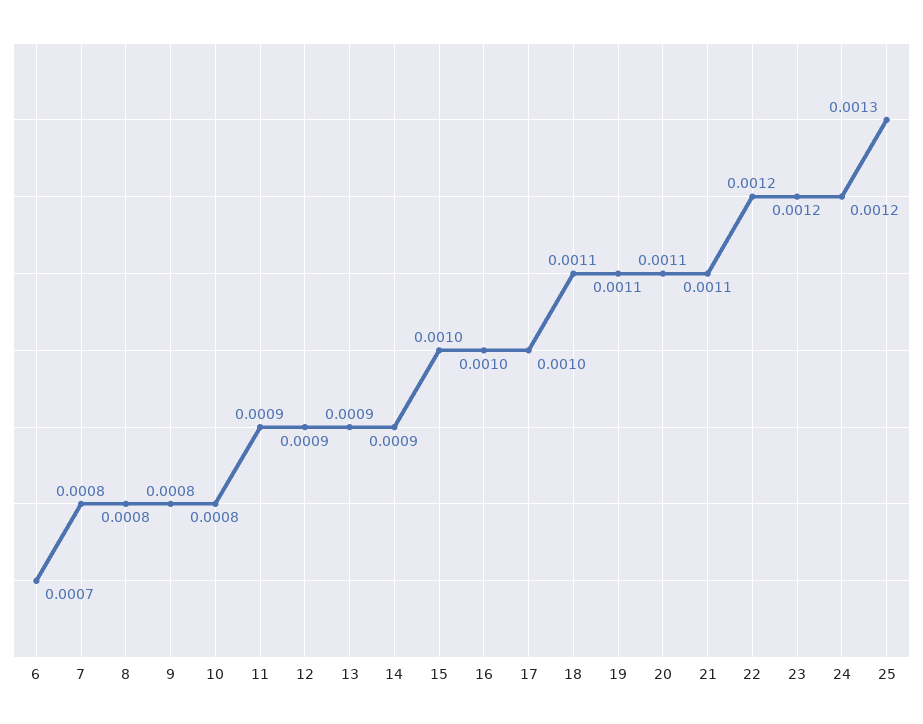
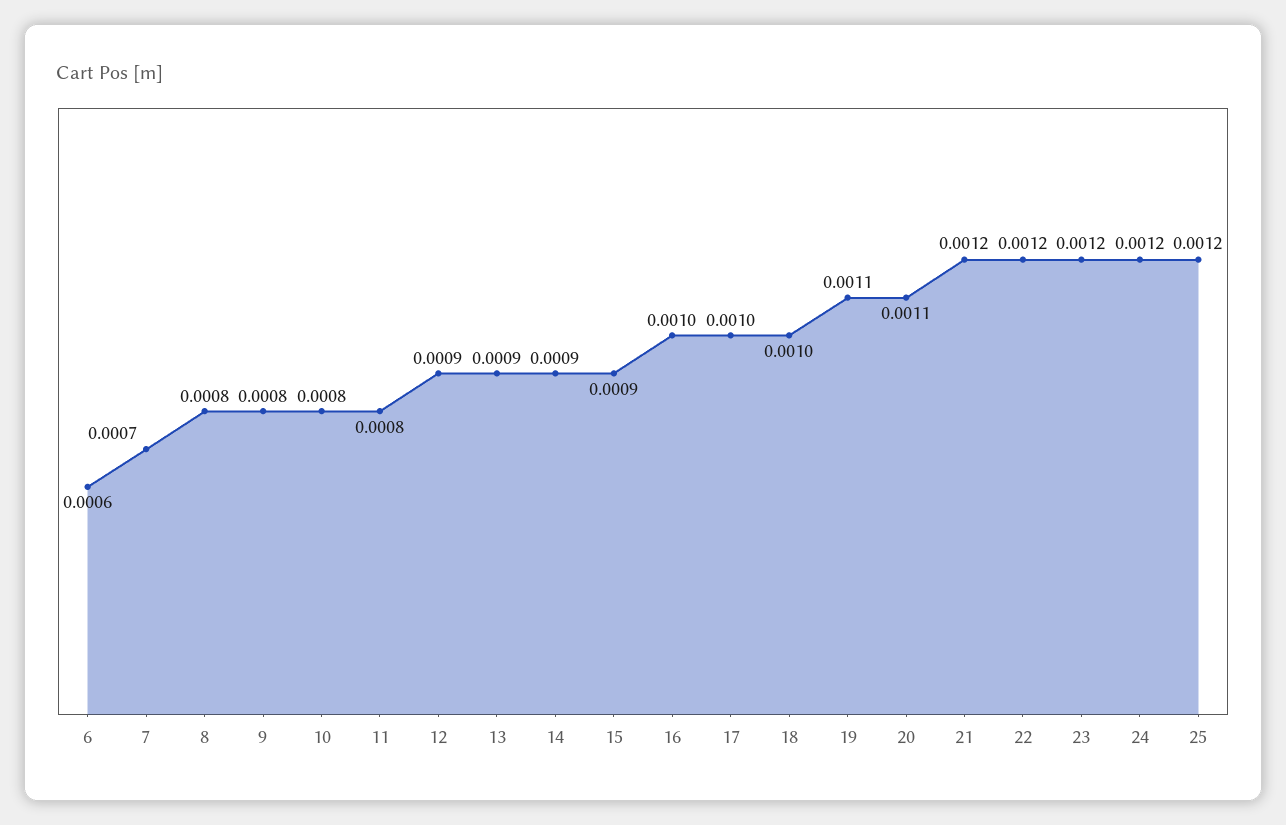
6: 0.0007 -> 0.0006
7: 0.0008 -> 0.0007
11: 0.0009 -> 0.0008
15: 0.001 -> 0.0009
18: 0.0011 -> 0.001
21: 0.0011 -> 0.0012
25: 0.0013 -> 0.0012

